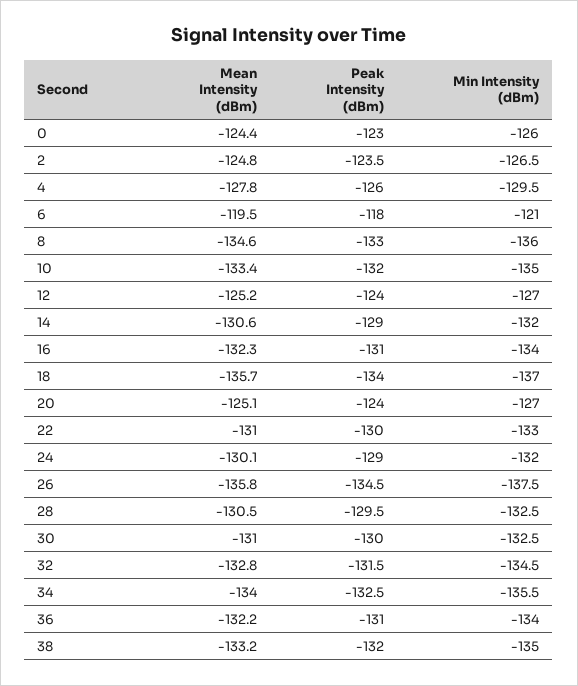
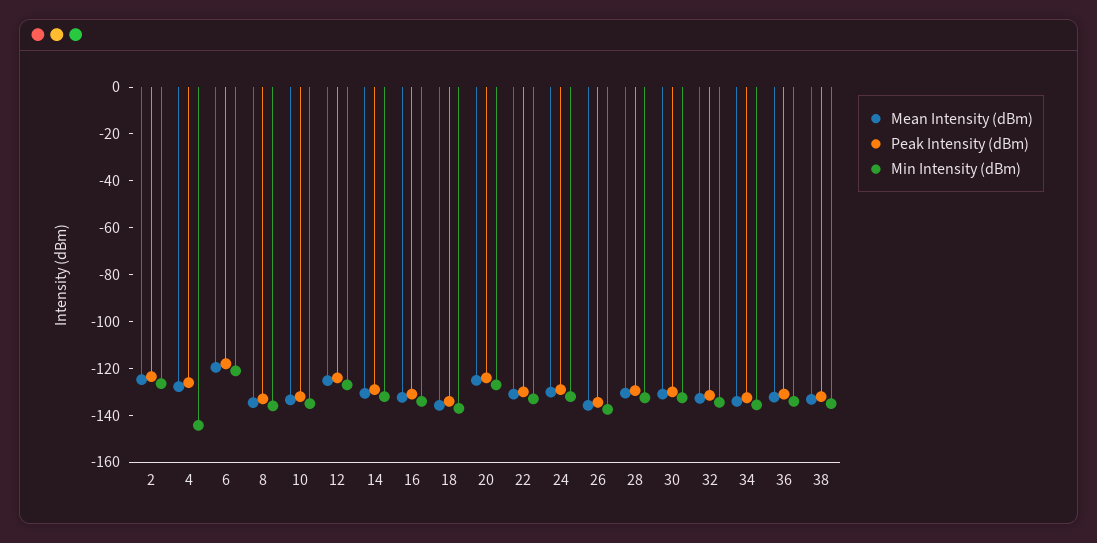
Mean Intensity (dBm), 0: -124.4 -> none
Peak Intensity (dBm), 0: -123 -> none
Min Intensity (dBm), 0: -126 -> none
Min Intensity (dBm), 4: -129.5 -> -145

